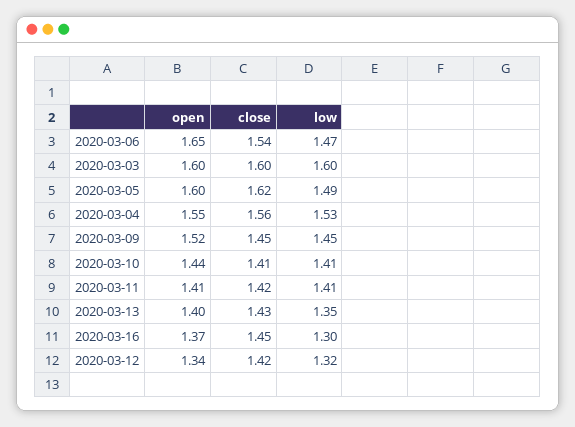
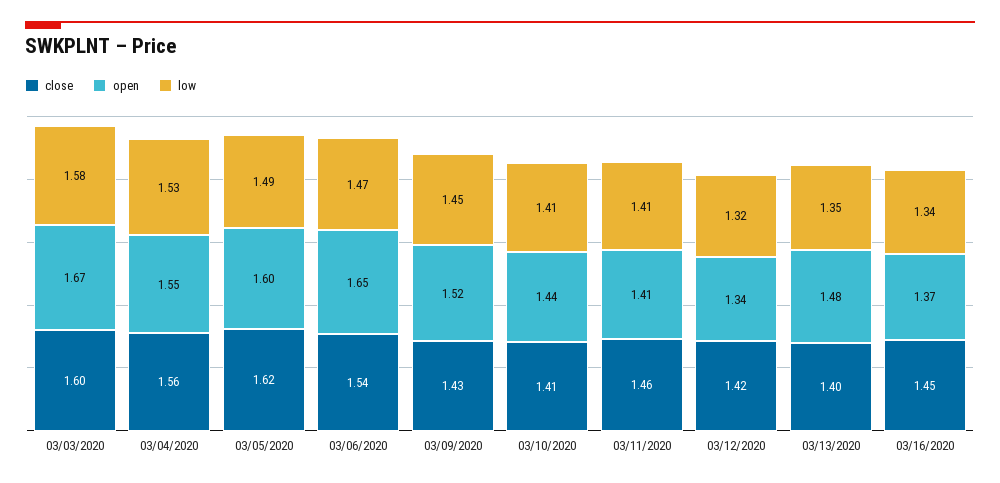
open, 2020-03-03: 1.6 -> 1.67
low, 2020-03-03: 1.6 -> 1.58
close, 2020-03-09: 1.45 -> 1.43
close, 2020-03-11: 1.42 -> 1.46
open, 2020-03-13: 1.4 -> 1.48
close, 2020-03-13: 1.43 -> 1.4
low, 2020-03-16: 1.3 -> 1.34

